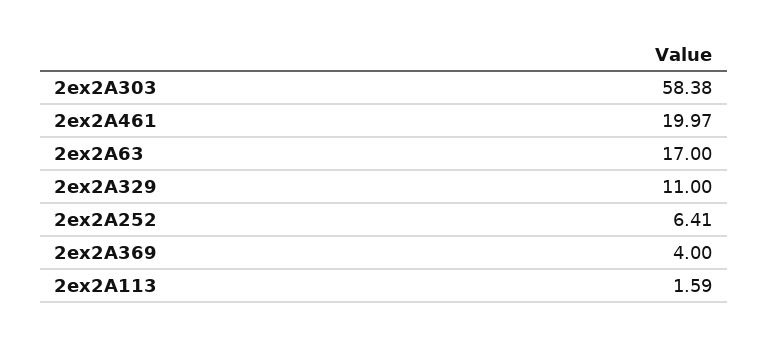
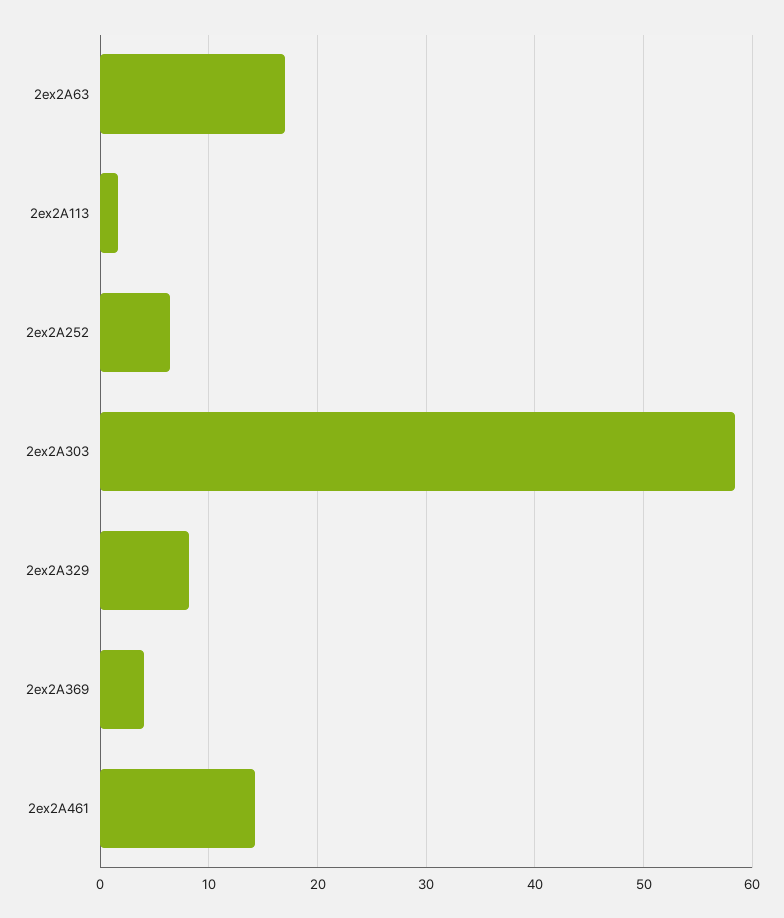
2ex2A461: 19.97 -> 14
2ex2A329: 11 -> 8

